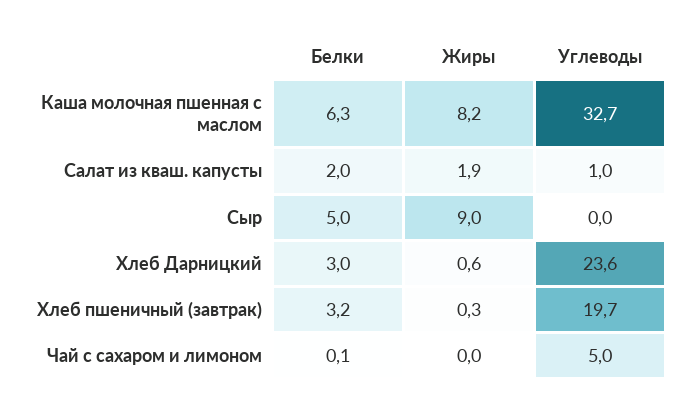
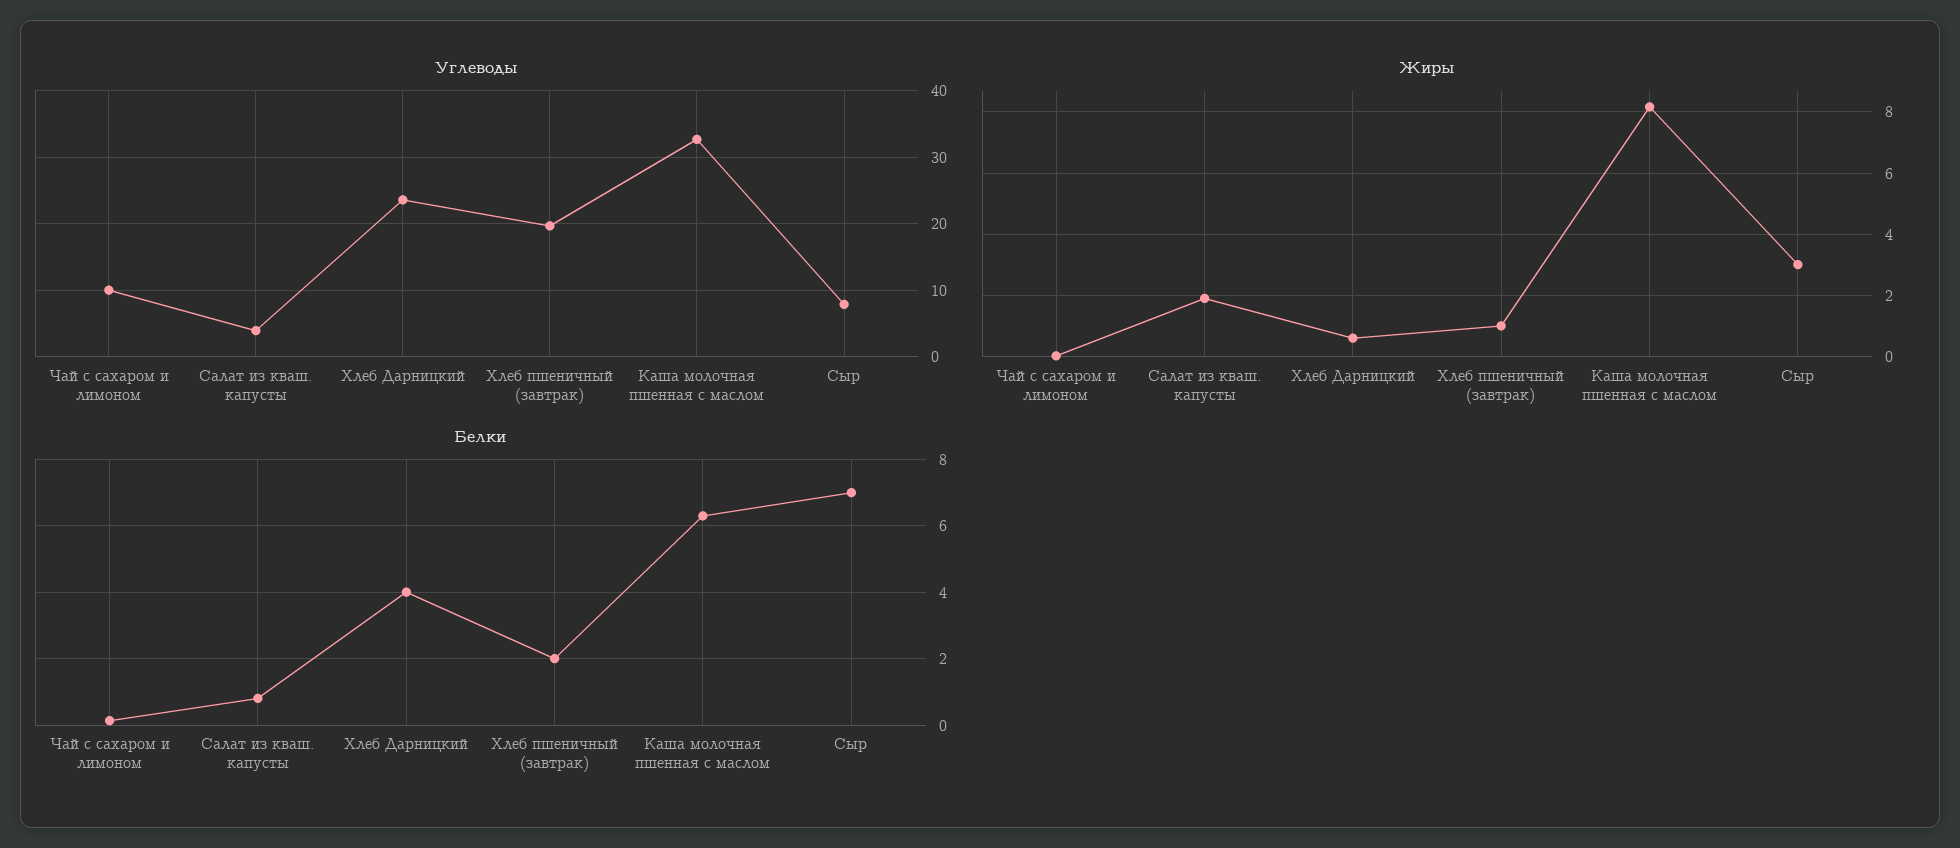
Белки, Салат из кваш. капусты: 2 -> 0.8
Углеводы, Салат из кваш. капусты: 1 -> 4
Белки, Сыр: 5 -> 7
Жиры, Сыр: 9 -> 3
Углеводы, Сыр: 0 -> 8
Белки, Хлеб Дарницкий: 3 -> 4
Белки, Хлеб пшеничный (завтрак): 3.2 -> 2
Жиры, Хлеб пшеничный (завтрак): 0.3 -> 1
Углеводы, Чай с сахаром и лимоном: 5 -> 10

